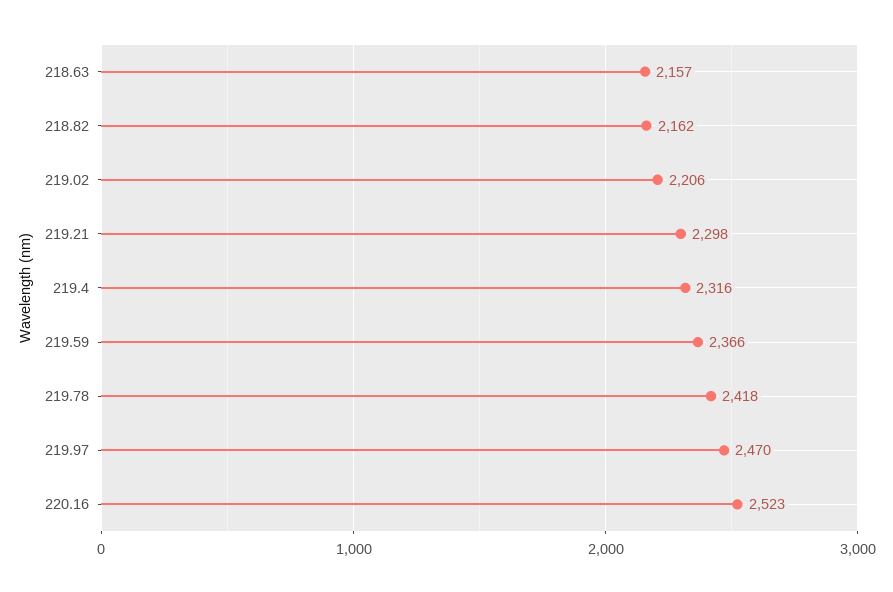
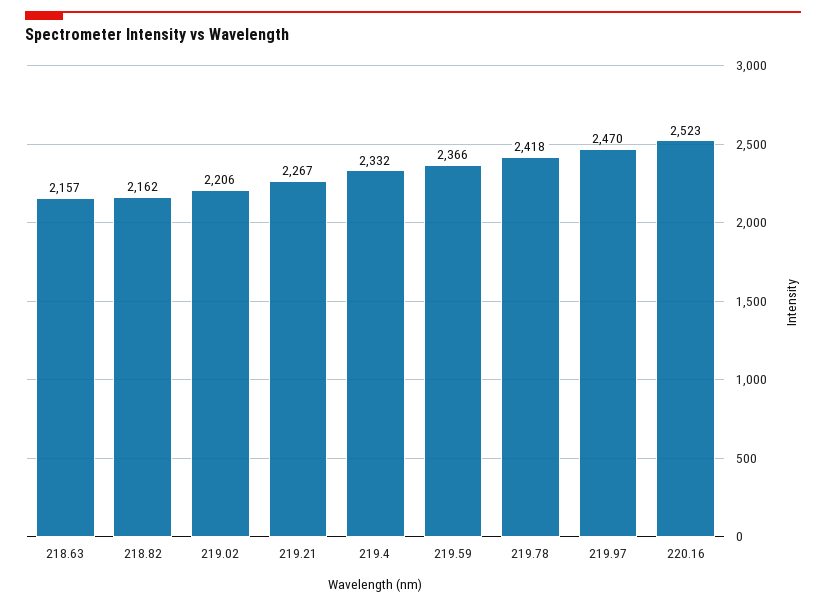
219.21: 2298 -> 2267
219.4: 2316 -> 2332

